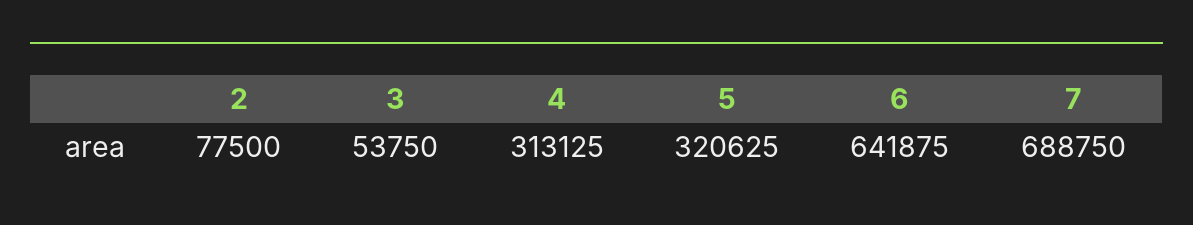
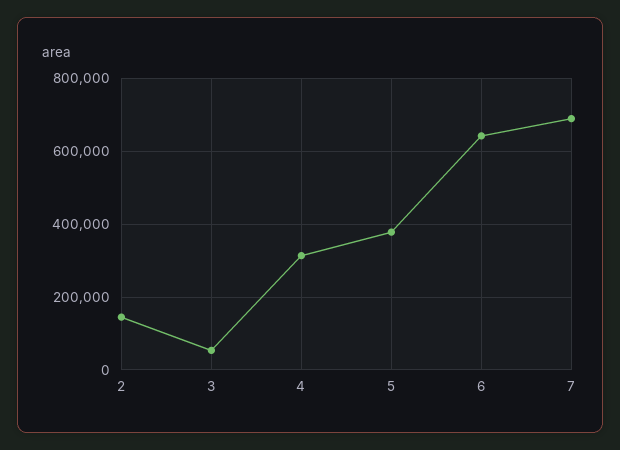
2: 77500 -> 140000
5: 320625 -> 380000

